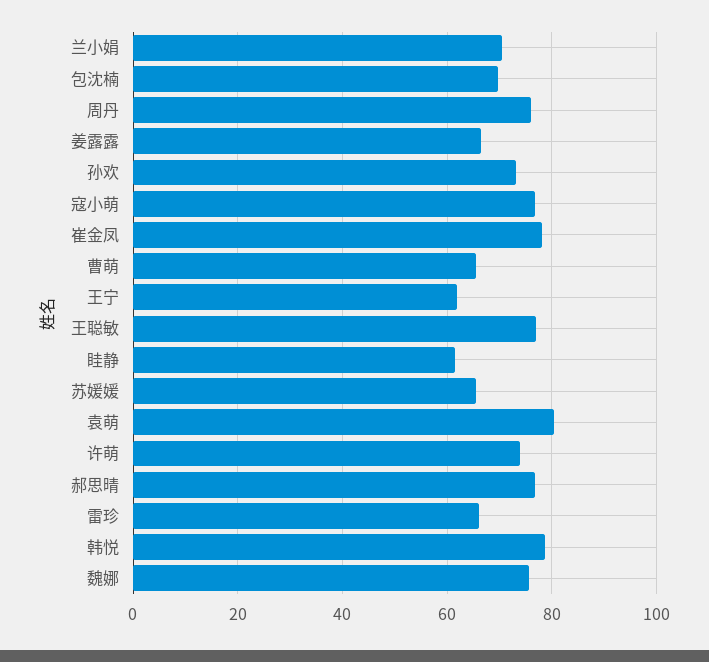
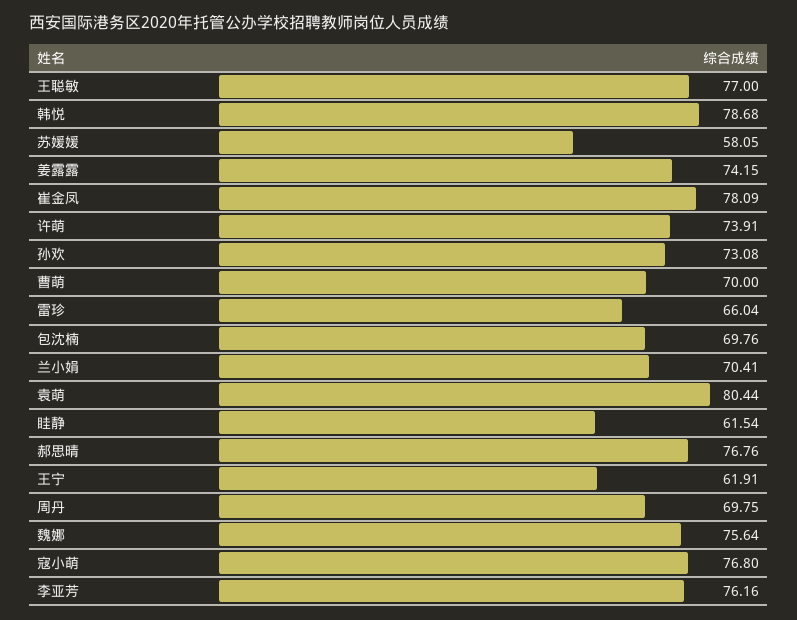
周丹: 76 -> 69.75
姜露露: 66 -> 74.15
曹萌: 66 -> 70
苏媛媛: 66 -> 58.05
李亚芳: none -> 76.16

